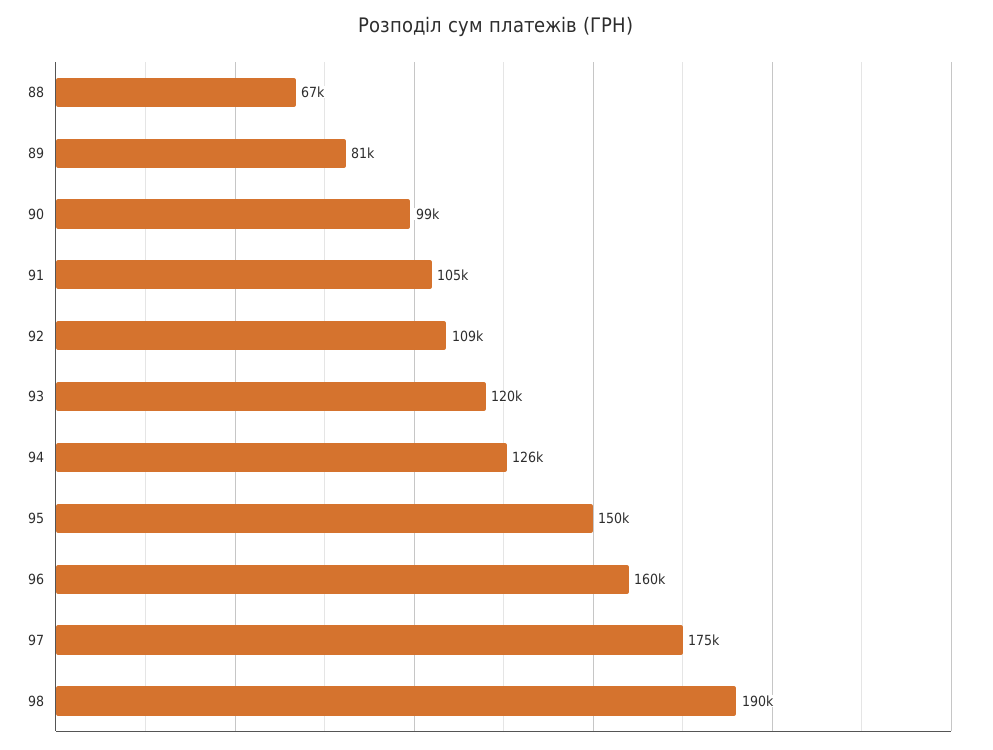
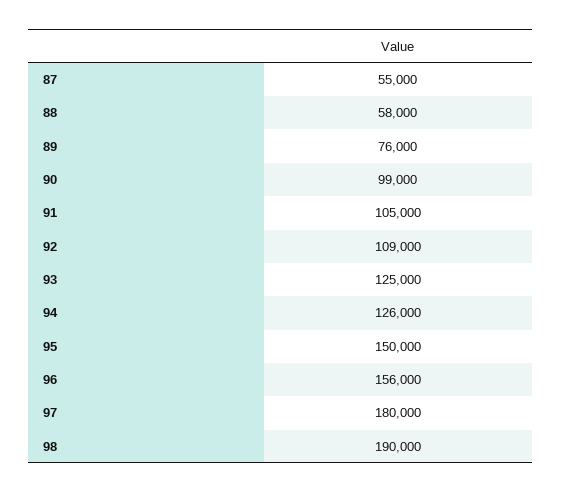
88: 67000 -> 58000
89: 81000 -> 76000
93: 120000 -> 125000
96: 160000 -> 156000
97: 175000 -> 180000
87: none -> 55000

